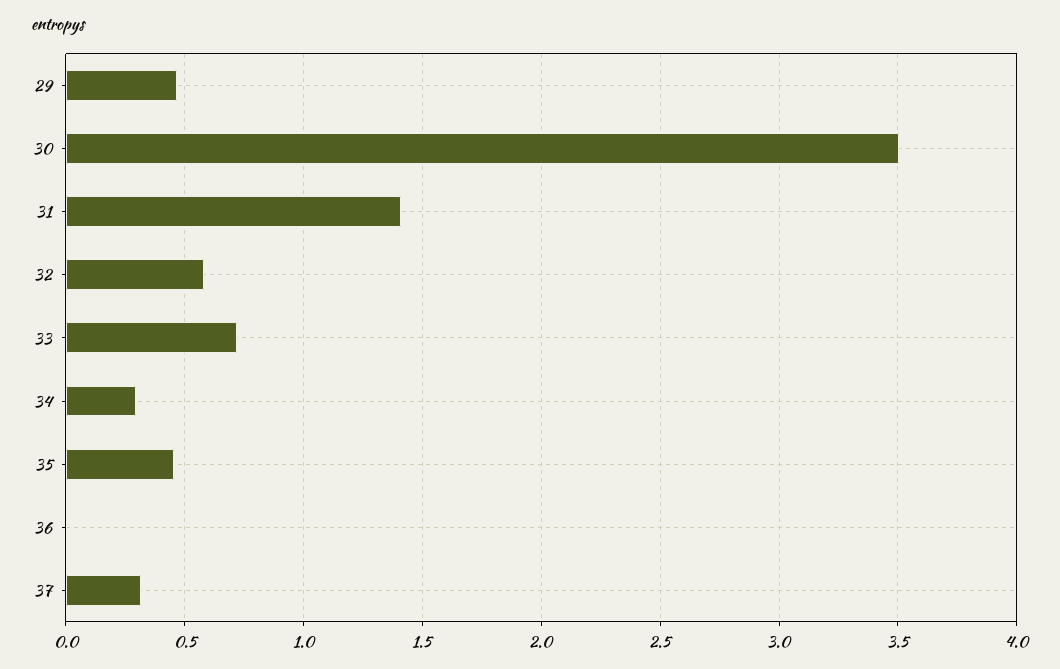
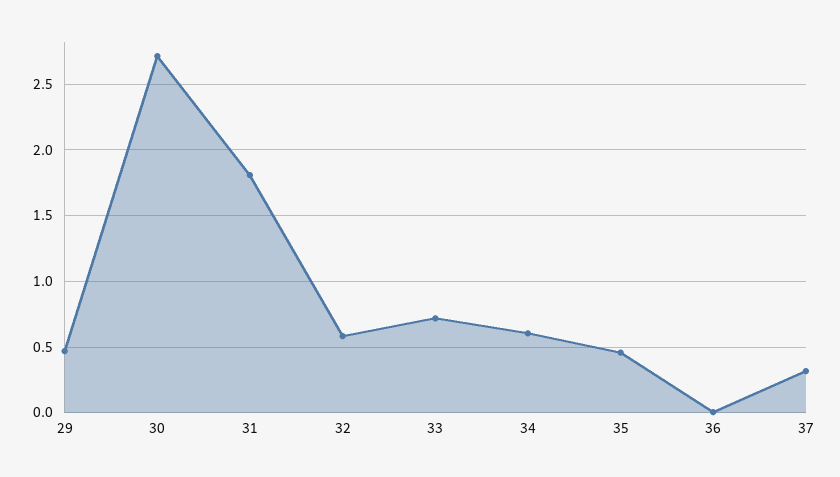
30: 3.5 -> 2.7
31: 1.4 -> 1.8
34: 0.3 -> 0.6

